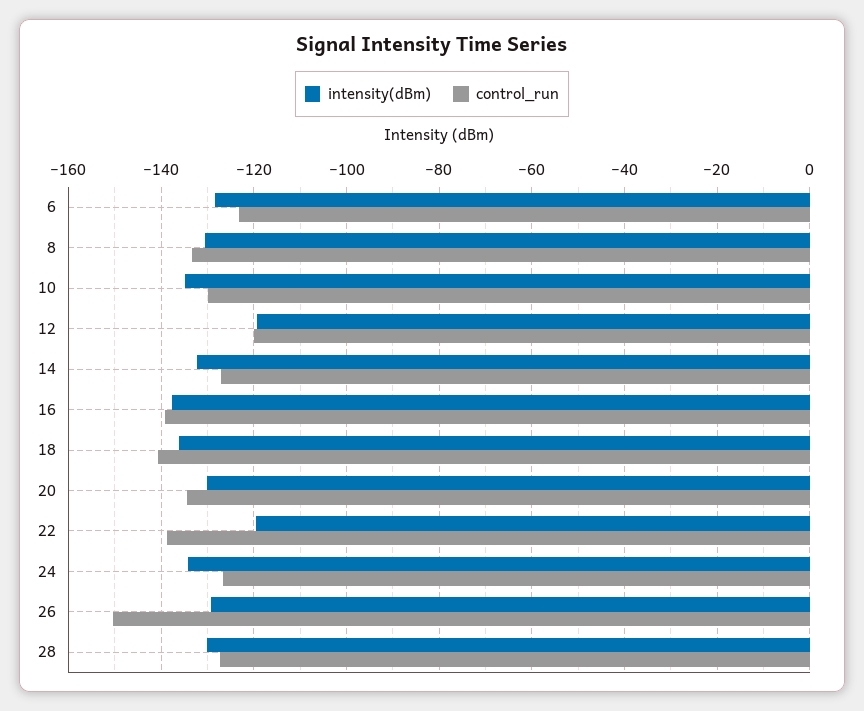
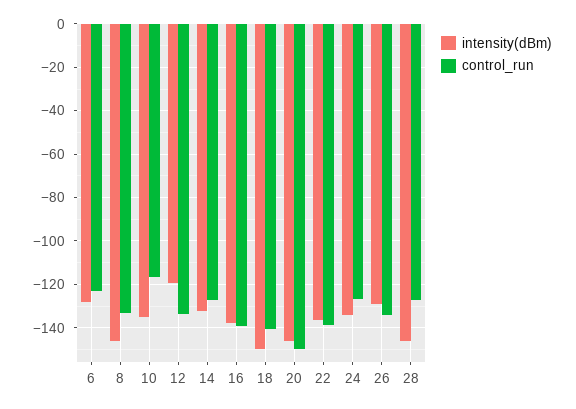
intensity(dBm), 8: -130 -> -145
control_run, 10: -130 -> -115
control_run, 12: -120 -> -135
intensity(dBm), 18: -136 -> -150
intensity(dBm), 20: -130 -> -145
control_run, 20: -134 -> -150
intensity(dBm), 22: -120 -> -135
control_run, 26: -150 -> -135
intensity(dBm), 28: -130 -> -145

